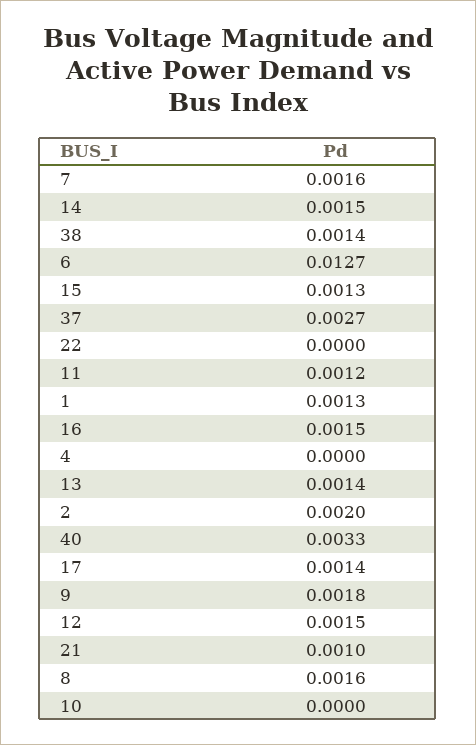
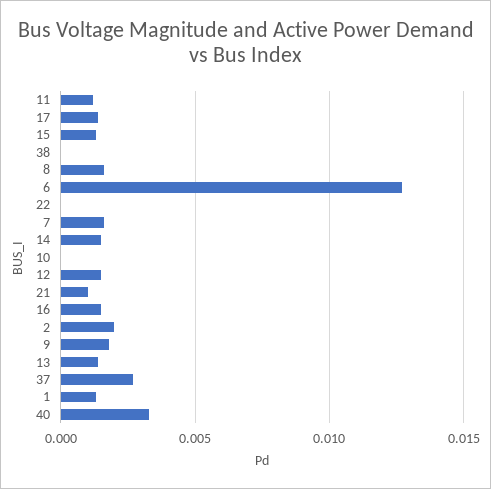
38: 0.0014 -> 0
4: 0 -> none

